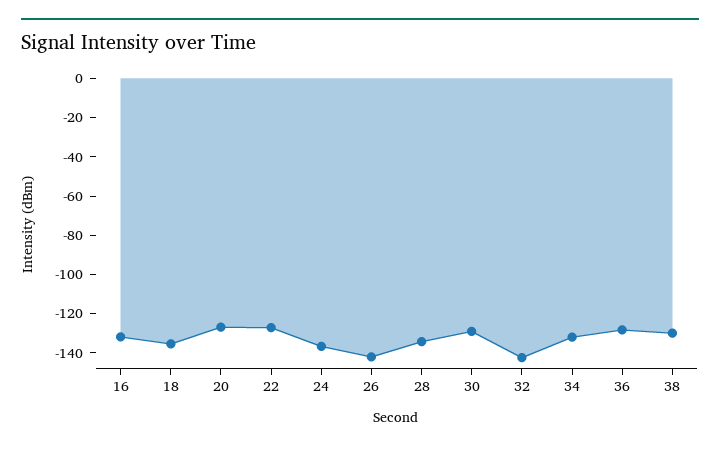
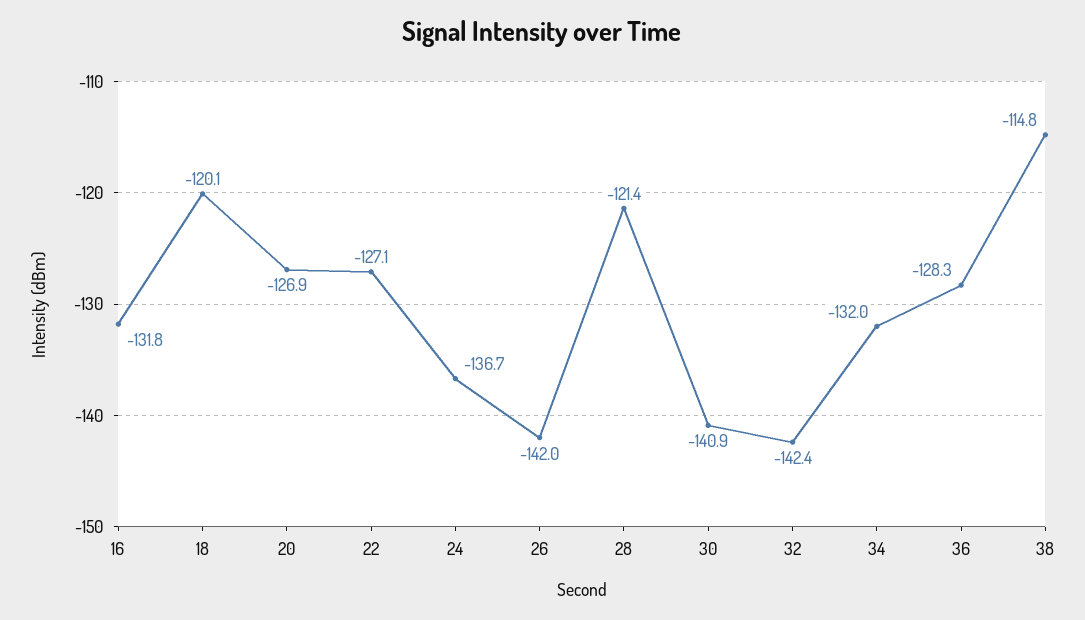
18: -135 -> -120.1
28: -135 -> -121.4
30: -130 -> -140.9
38: -130 -> -114.8

